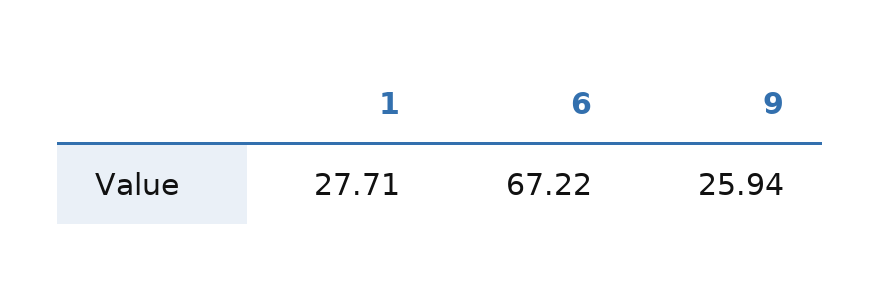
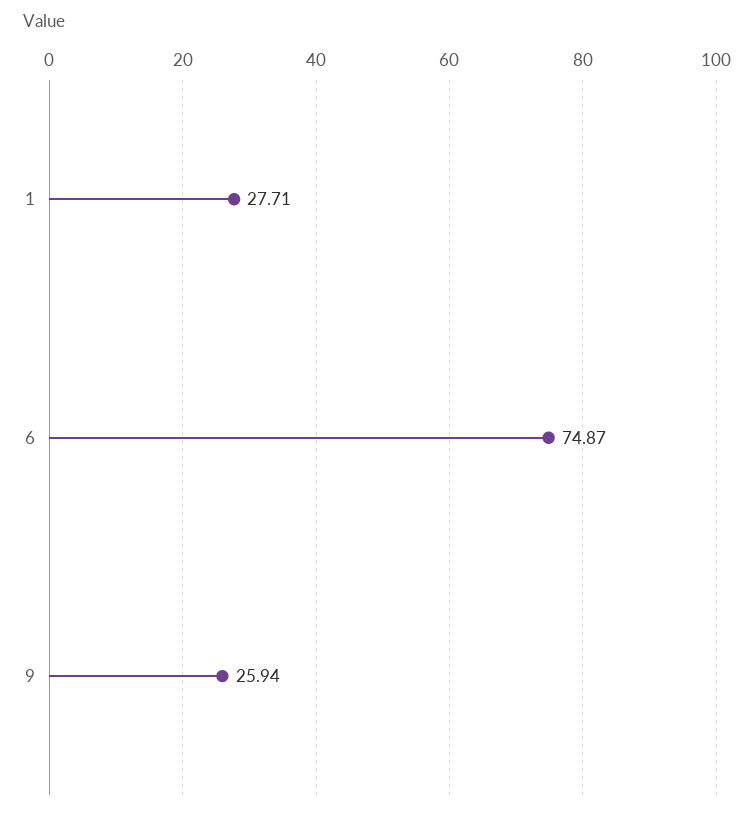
6: 67.22 -> 74.87

